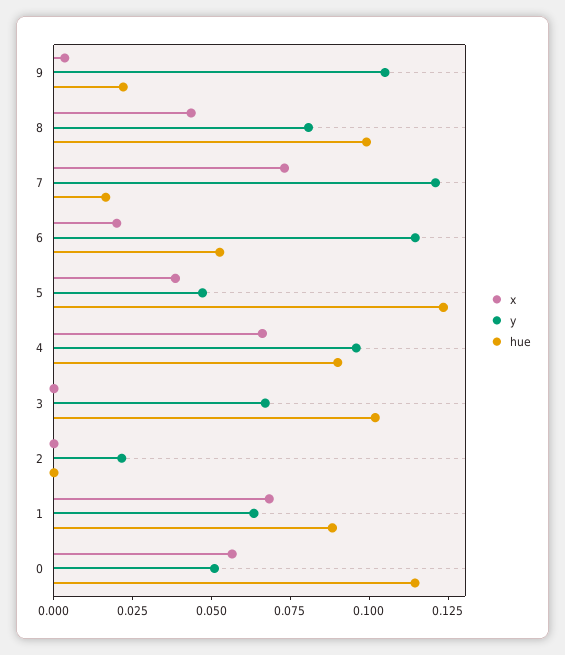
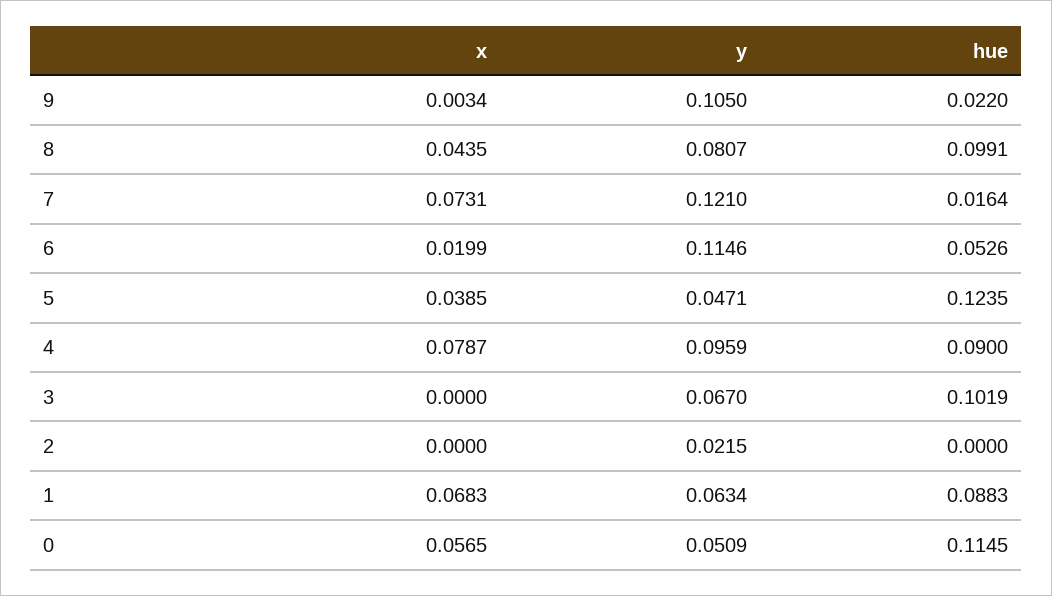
x, 4: 0.065 -> 0.0787

